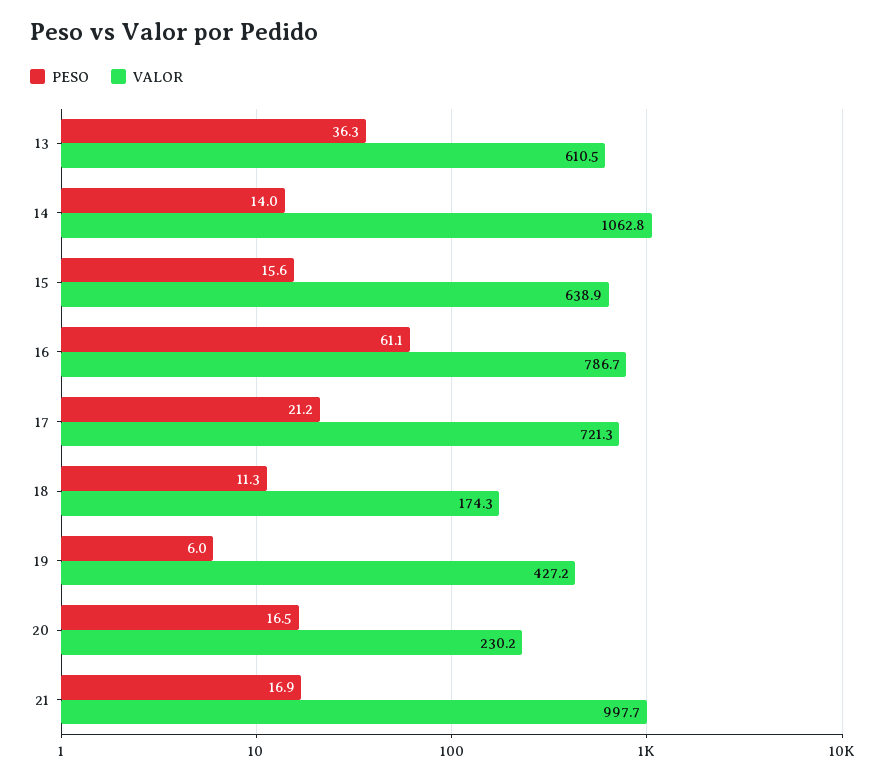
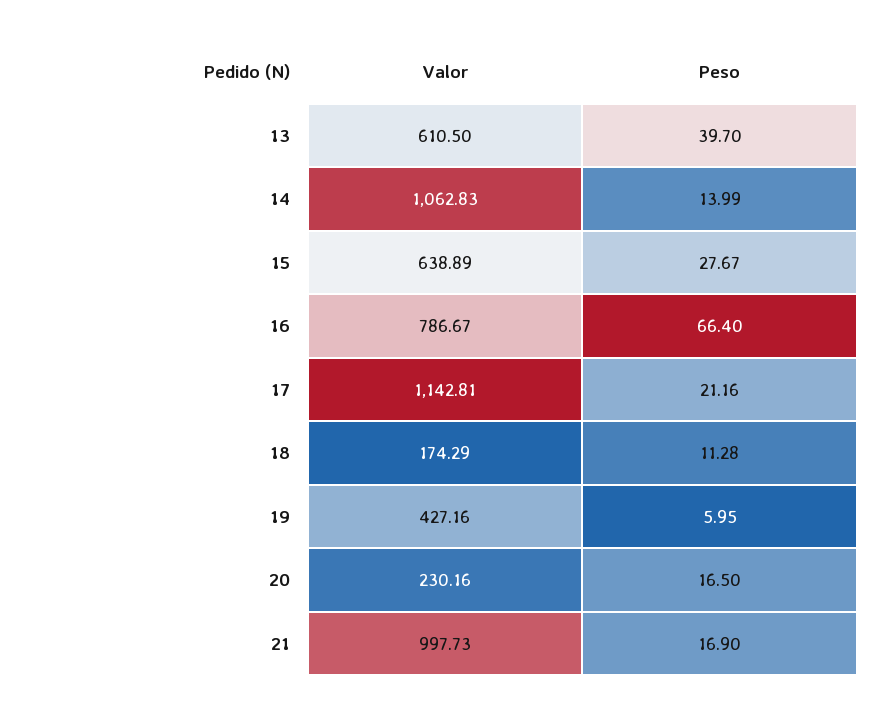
PESO, 13: 36.3 -> 39.7
PESO, 15: 15.6 -> 27.67
PESO, 16: 61.1 -> 66.4
VALOR, 17: 721.3 -> 1142.81

